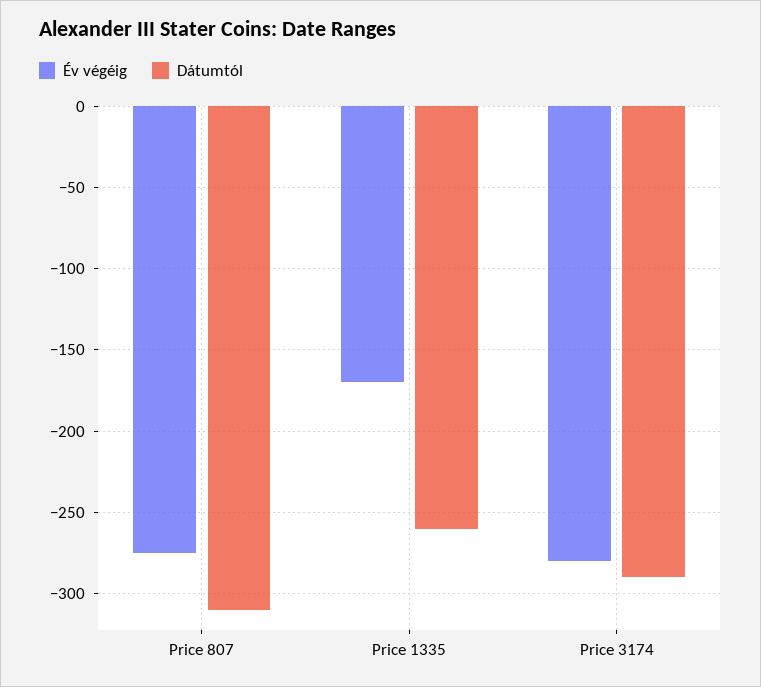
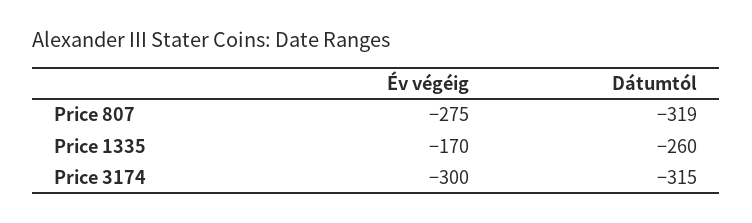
Dátumtól, Price 807: -310 -> -319
Év végéig, Price 3174: -280 -> -300
Dátumtól, Price 3174: -290 -> -315

